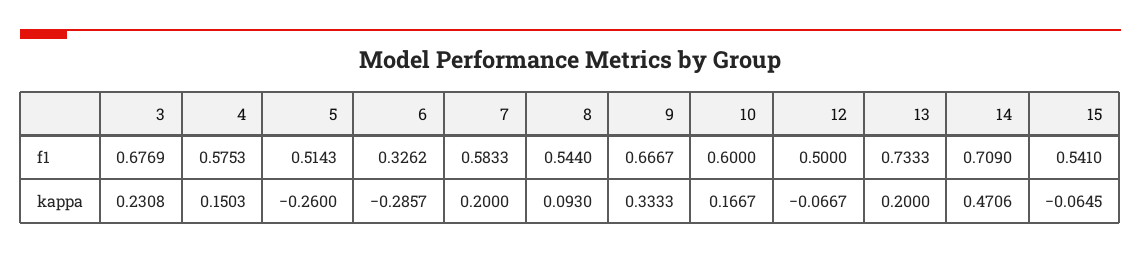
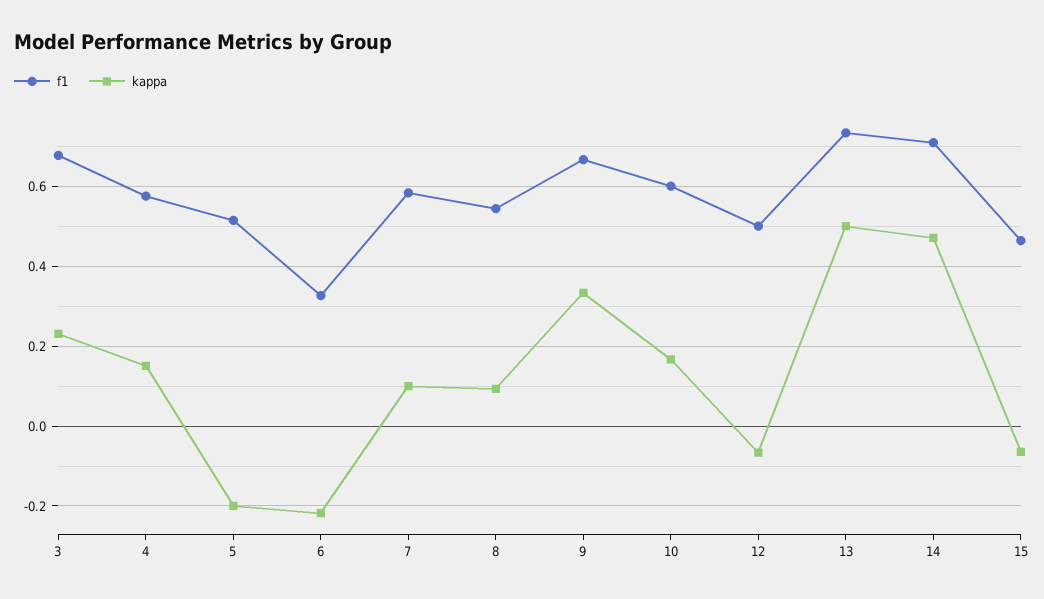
f1, 15: 0.541 -> 0.46
kappa, 5: -0.26 -> -0.2
kappa, 6: -0.2857 -> -0.22
kappa, 7: 0.2 -> 0.1
kappa, 13: 0.2 -> 0.5

